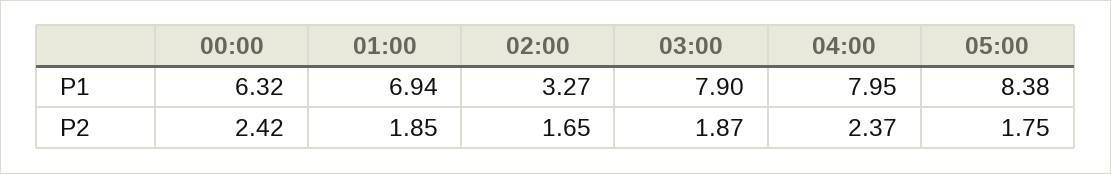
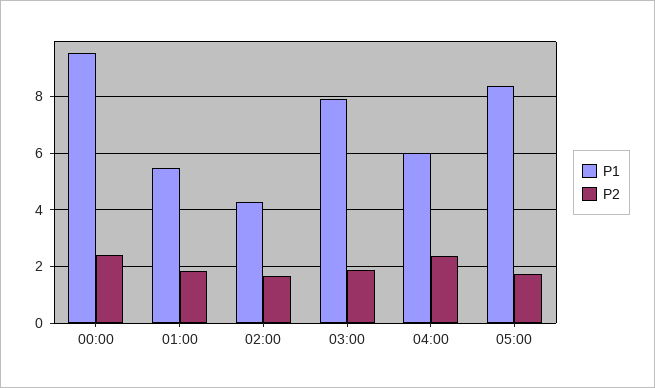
P1, 00:00: 6.32 -> 9.5
P1, 01:00: 6.94 -> 5.5
P1, 02:00: 3.27 -> 4.25
P1, 04:00: 7.95 -> 6

